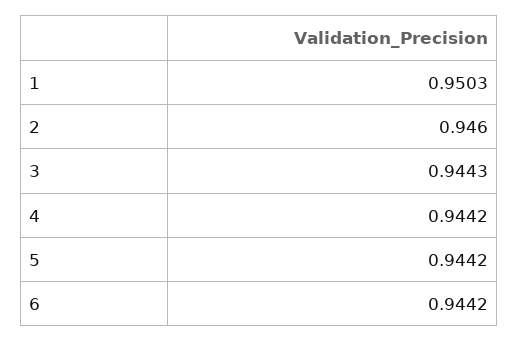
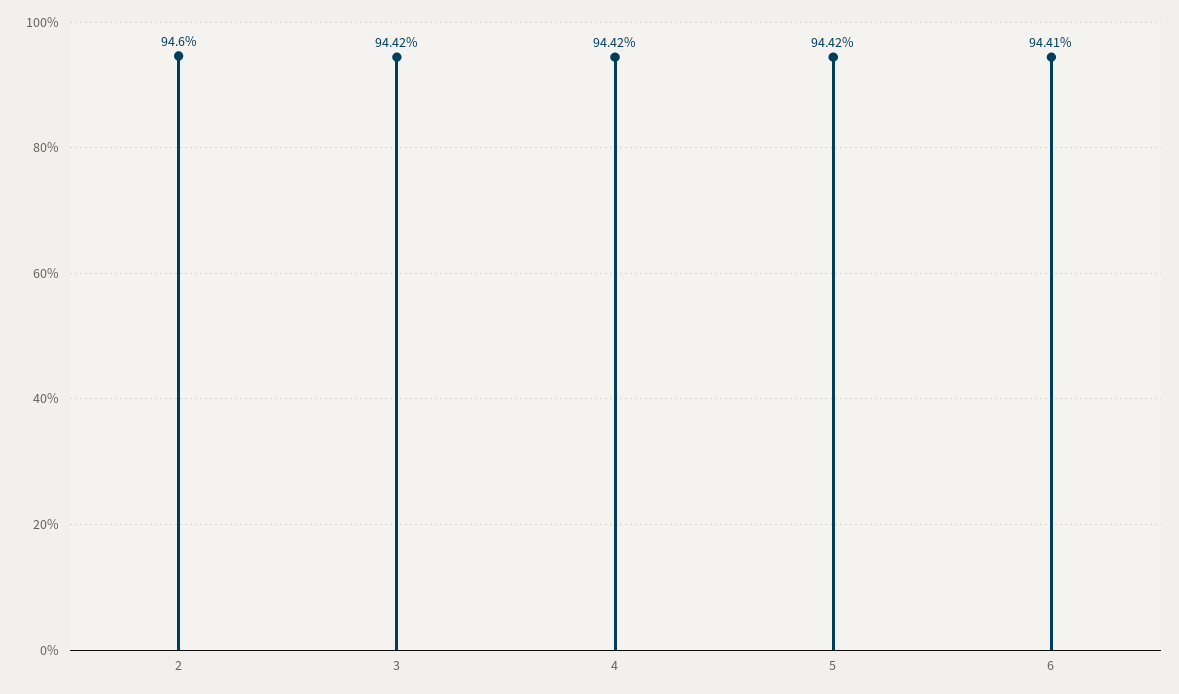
1: 0.9503 -> none
3: 0.9443 -> 0.9442
6: 0.9442 -> 0.9441

